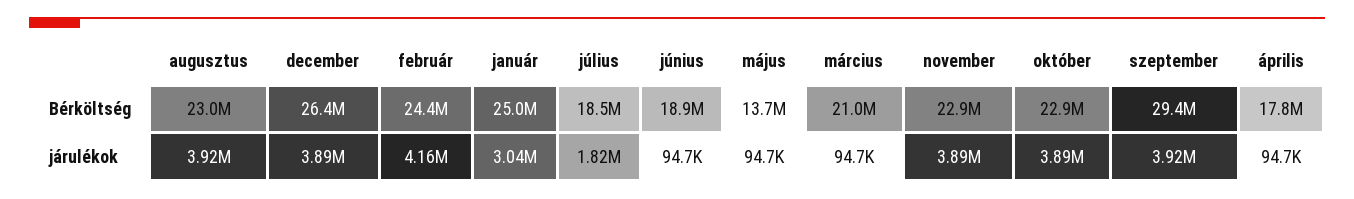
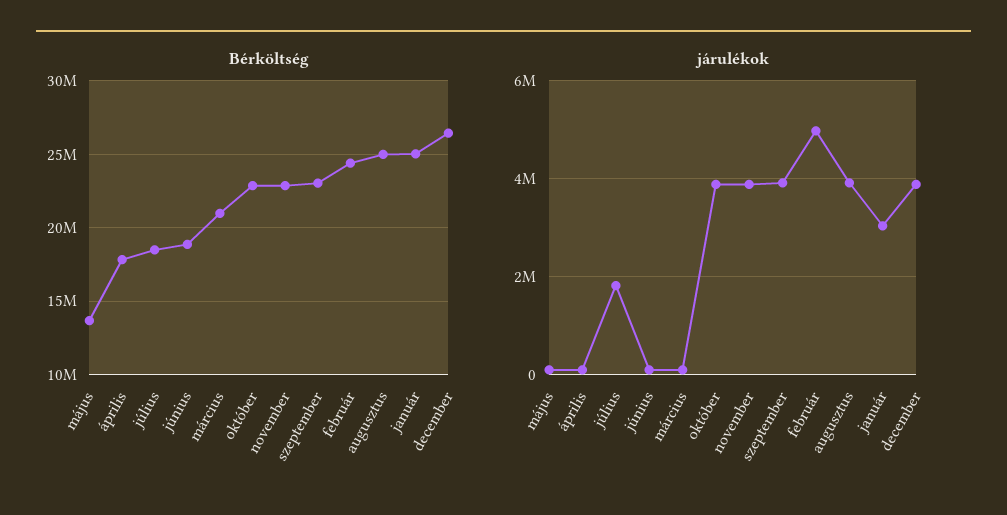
Bérköltség, augusztus: 23000000 -> 25000000
Bérköltség, szeptember: 29400000 -> 23000000
járulékok, február: 4160000 -> 5000000

